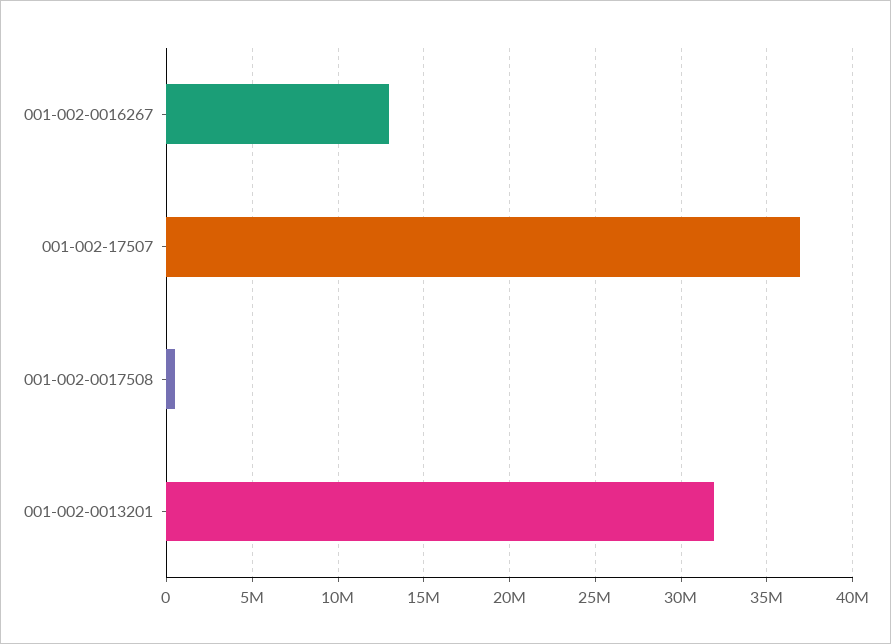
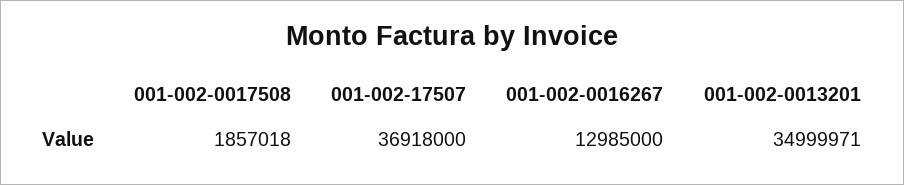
001-002-0017508: 500000 -> 1857018
001-002-0013201: 32000000 -> 34999971

